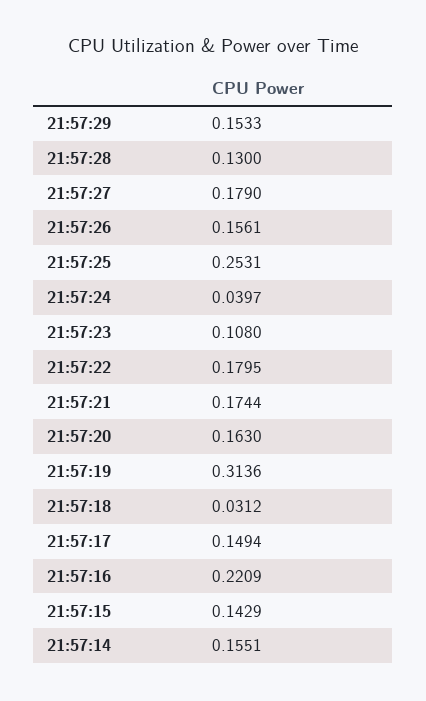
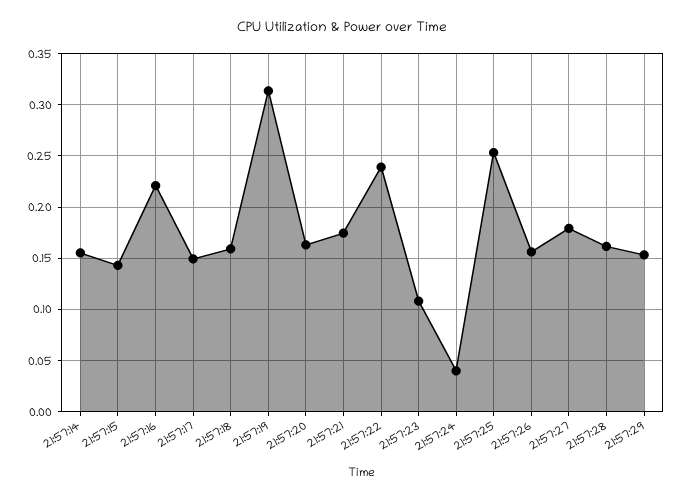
21:57:28: 0.13 -> 0.16
21:57:22: 0.1795 -> 0.24
21:57:18: 0.0312 -> 0.16

